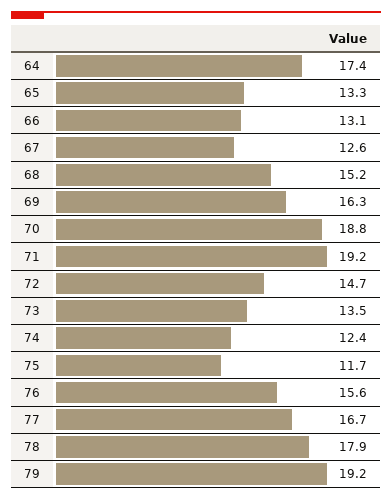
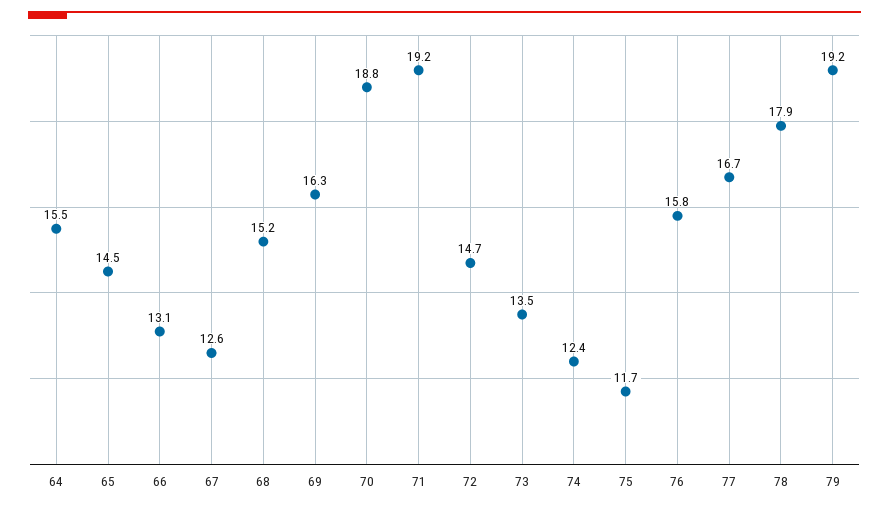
64: 17.4 -> 15.5
65: 13.3 -> 14.5
76: 15.6 -> 15.8

